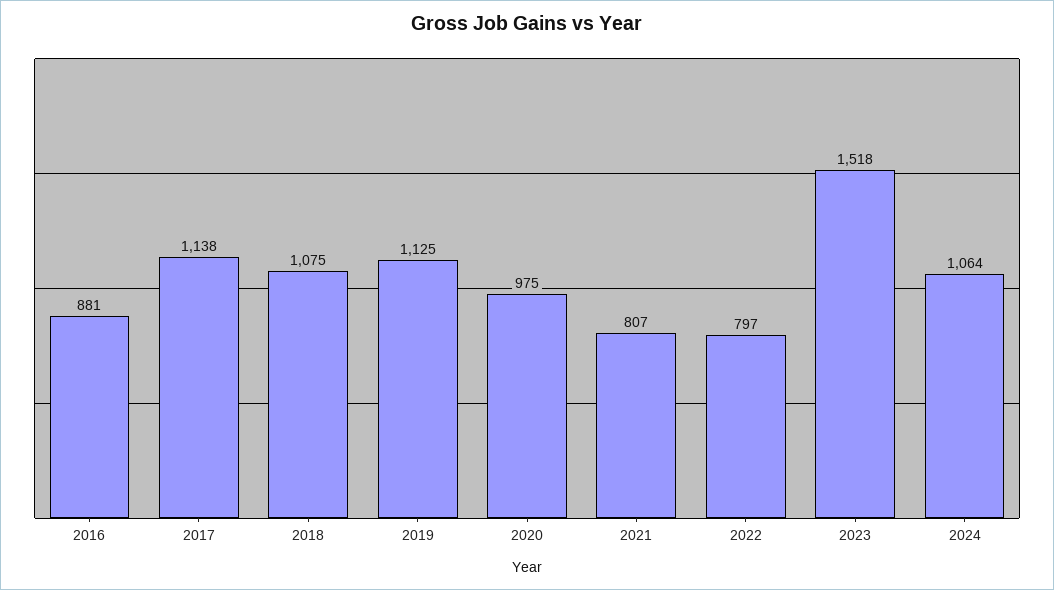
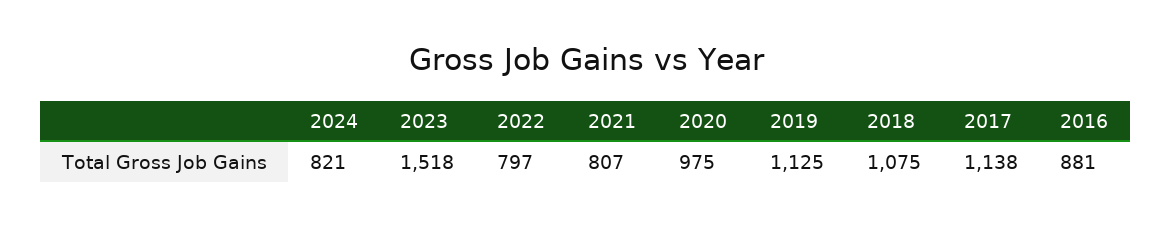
2024: 1064 -> 821

